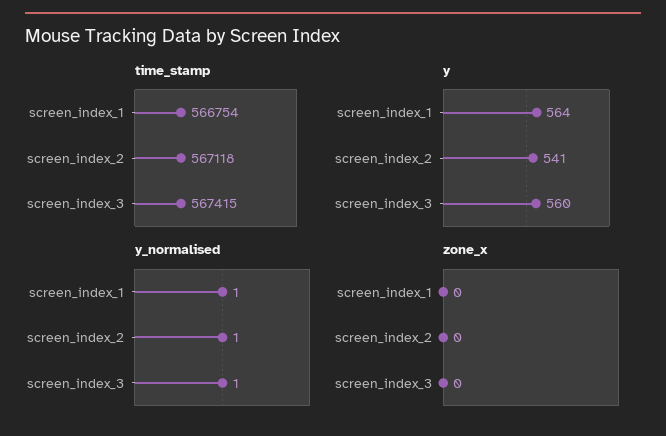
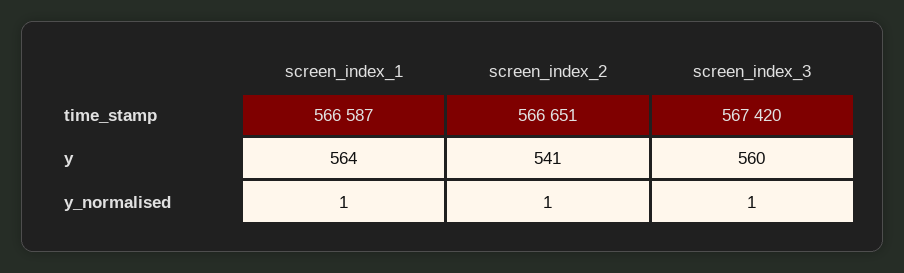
time_stamp, screen_index_1: 566754 -> 566587
time_stamp, screen_index_2: 567118 -> 566651
time_stamp, screen_index_3: 567415 -> 567420
zone_x, screen_index_1: 0 -> none
zone_x, screen_index_2: 0 -> none
zone_x, screen_index_3: 0 -> none

